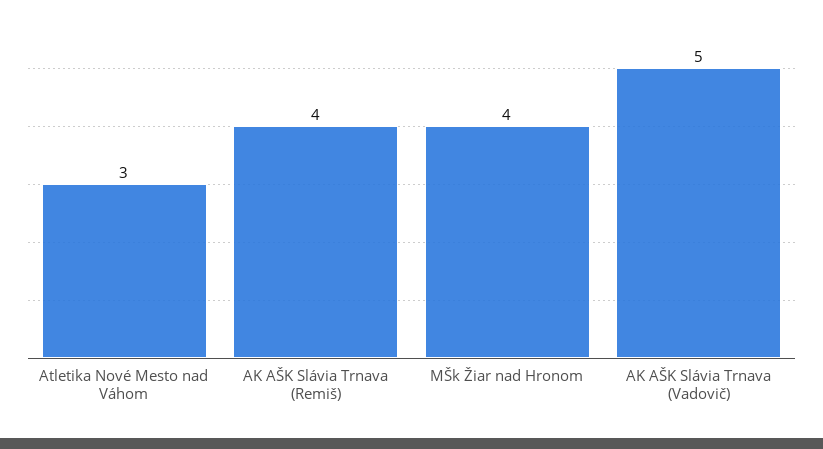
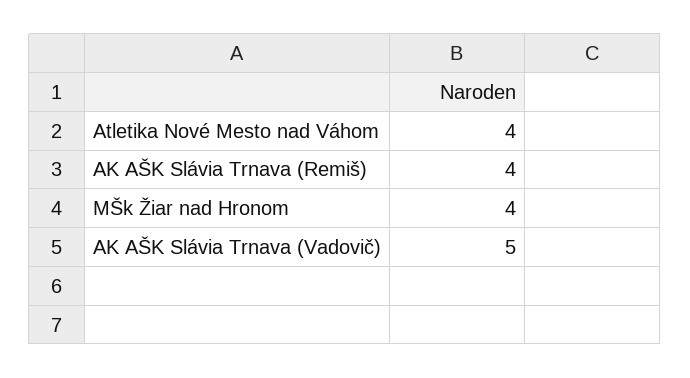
Atletika Nové Mesto nad Váhom: 3 -> 4

